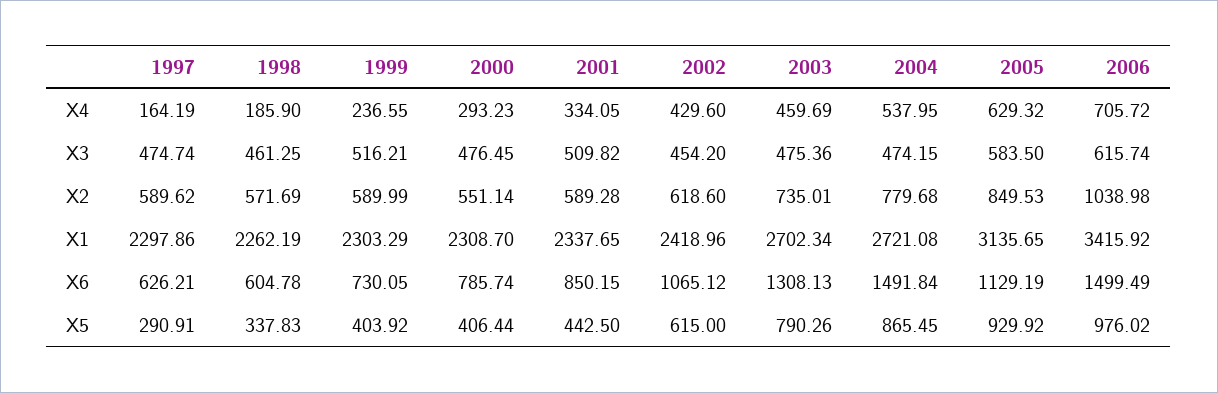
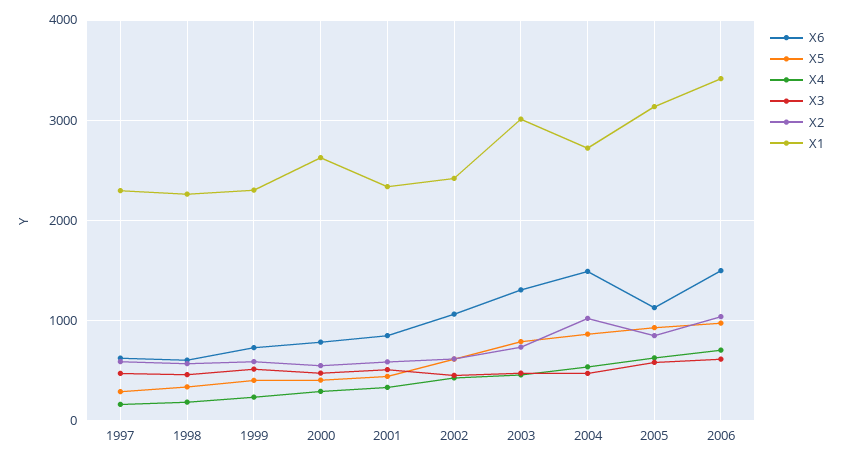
X2, 2004: 779.68 -> 1000
X1, 2000: 2308.7 -> 2600
X1, 2003: 2702.34 -> 3000

